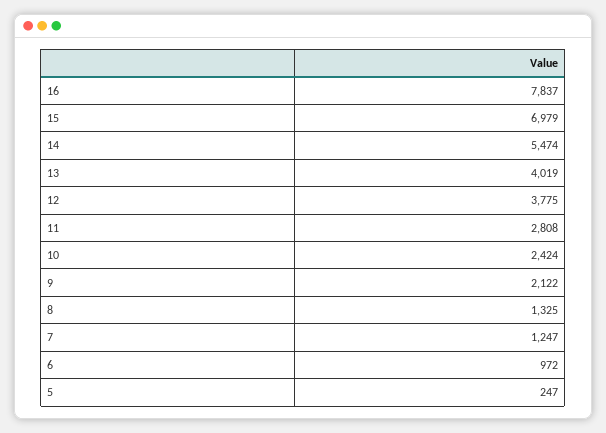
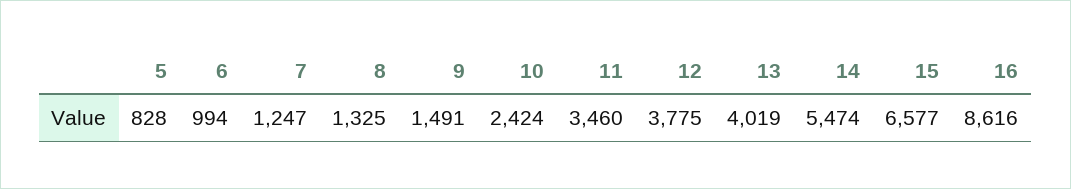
16: 7837 -> 8616
15: 6979 -> 6577
11: 2808 -> 3460
9: 2122 -> 1491
6: 972 -> 994
5: 247 -> 828

